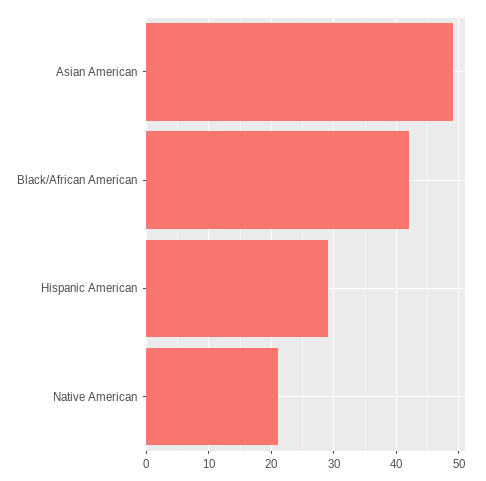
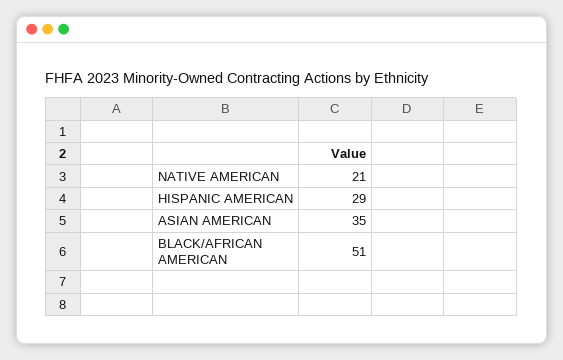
Asian American: 49 -> 35
Black/African American: 42 -> 51

